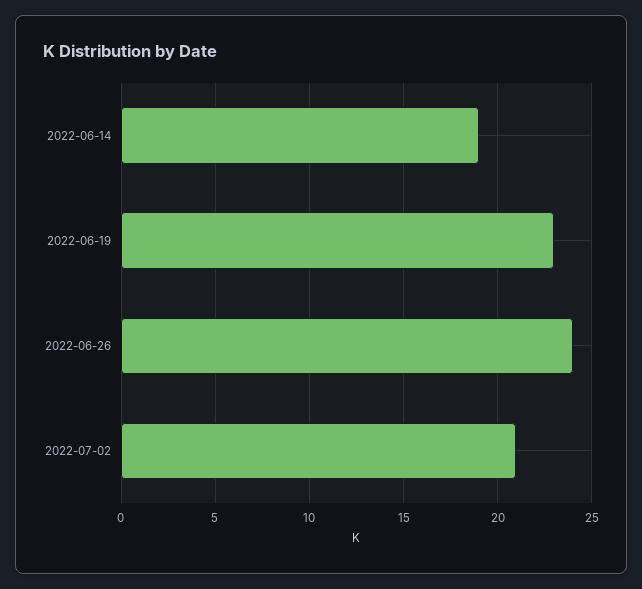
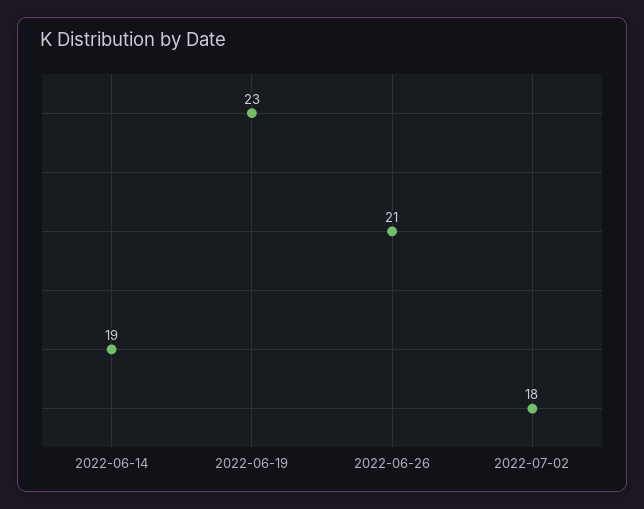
2022-06-26: 24 -> 21
2022-07-02: 21 -> 18

